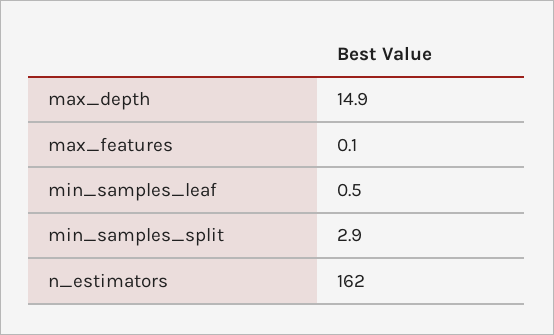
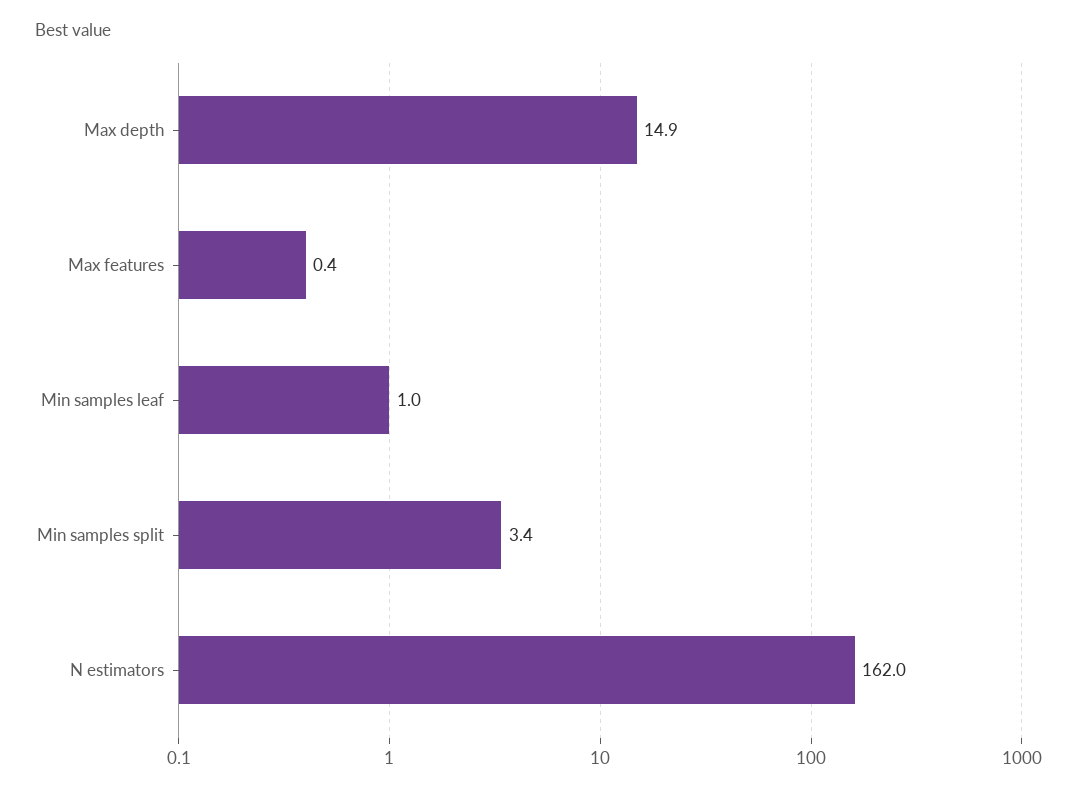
max_features: 0.1 -> 0.4
min_samples_leaf: 0.5 -> 1
min_samples_split: 2.9 -> 3.4

